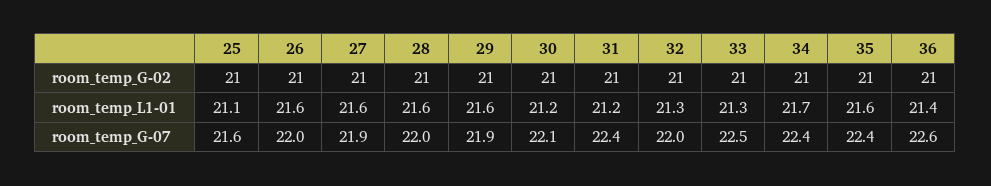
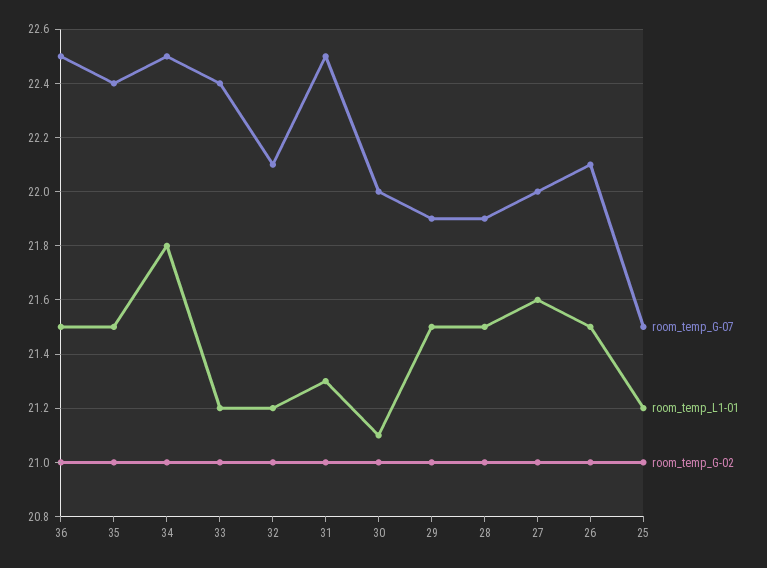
room_temp_L1-01, 25: 21.1 -> 21.2
room_temp_L1-01, 26: 21.6 -> 21.5
room_temp_L1-01, 28: 21.6 -> 21.5
room_temp_L1-01, 29: 21.6 -> 21.5
room_temp_L1-01, 30: 21.2 -> 21.1
room_temp_L1-01, 31: 21.2 -> 21.3
room_temp_L1-01, 32: 21.3 -> 21.2
room_temp_L1-01, 33: 21.3 -> 21.2
room_temp_L1-01, 34: 21.7 -> 21.8
room_temp_L1-01, 35: 21.6 -> 21.5
room_temp_L1-01, 36: 21.4 -> 21.5
room_temp_G-07, 25: 21.6 -> 21.5
room_temp_G-07, 26: 22 -> 22.1
room_temp_G-07, 27: 21.9 -> 22
room_temp_G-07, 28: 22 -> 21.9
room_temp_G-07, 30: 22.1 -> 22
room_temp_G-07, 31: 22.4 -> 22.5
room_temp_G-07, 32: 22 -> 22.1
room_temp_G-07, 33: 22.5 -> 22.4
room_temp_G-07, 34: 22.4 -> 22.5
room_temp_G-07, 36: 22.6 -> 22.5

